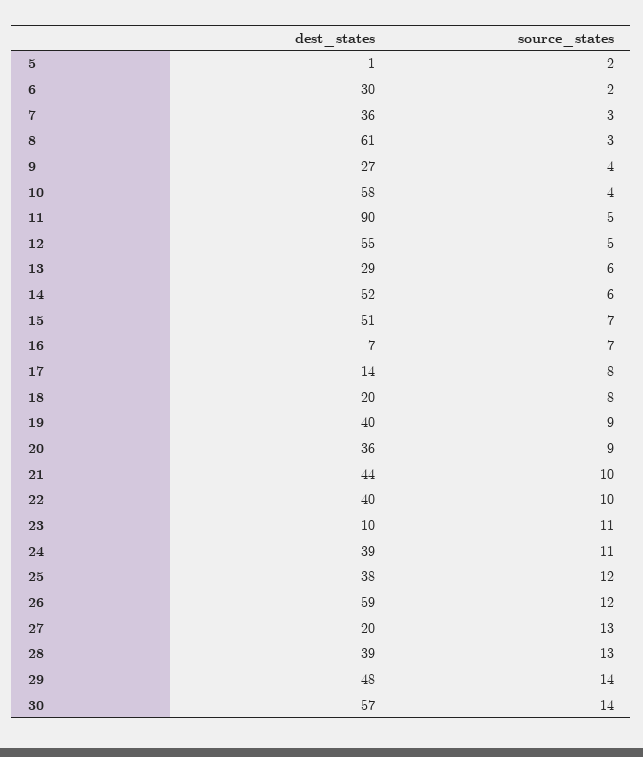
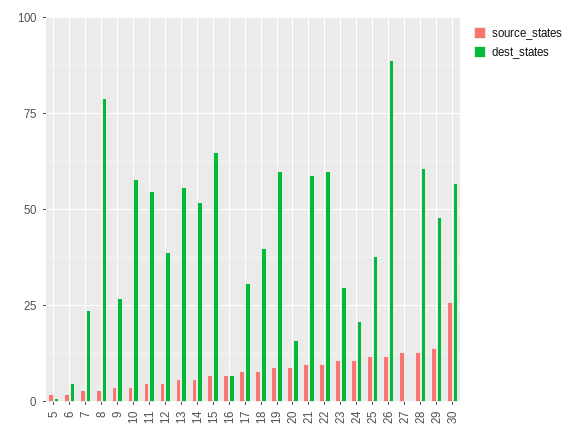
dest_states, 6: 30 -> 5
dest_states, 7: 36 -> 25
dest_states, 8: 61 -> 80
dest_states, 11: 90 -> 55
dest_states, 12: 55 -> 40
dest_states, 13: 29 -> 55
dest_states, 15: 51 -> 65
dest_states, 17: 14 -> 30
dest_states, 18: 20 -> 40
dest_states, 19: 40 -> 60
dest_states, 20: 36 -> 15
dest_states, 21: 44 -> 60
dest_states, 22: 40 -> 60
dest_states, 23: 10 -> 30
dest_states, 24: 39 -> 20
dest_states, 26: 59 -> 90
dest_states, 27: 20 -> 0
dest_states, 28: 39 -> 60
source_states, 30: 14 -> 25

